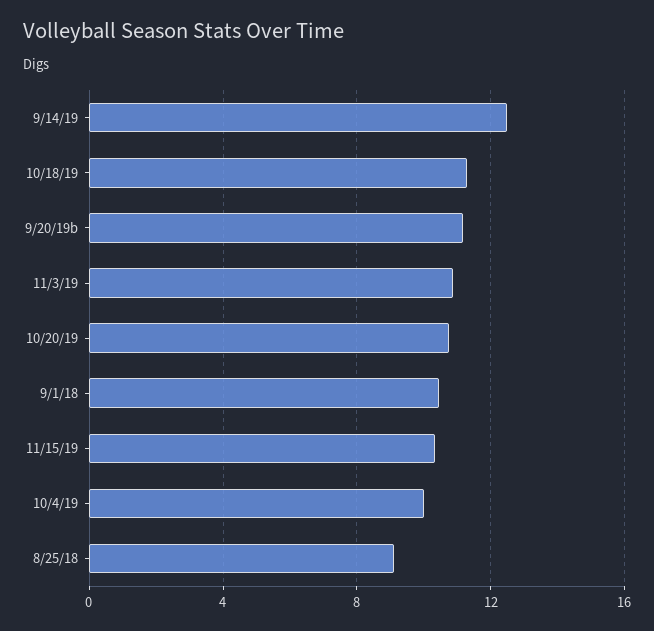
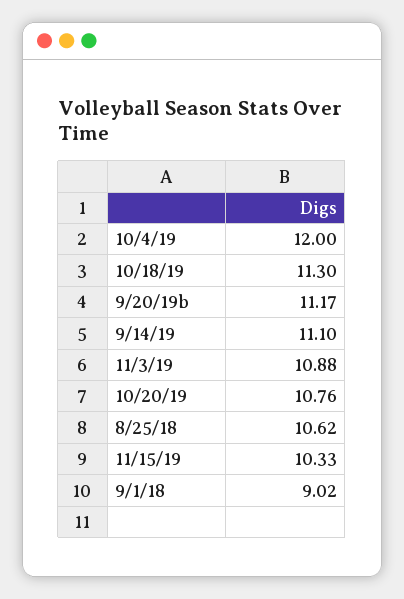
9/14/19: 12.5 -> 11.1
9/1/18: 10.5 -> 9.02
10/4/19: 10 -> 12
8/25/18: 9 -> 10.62

